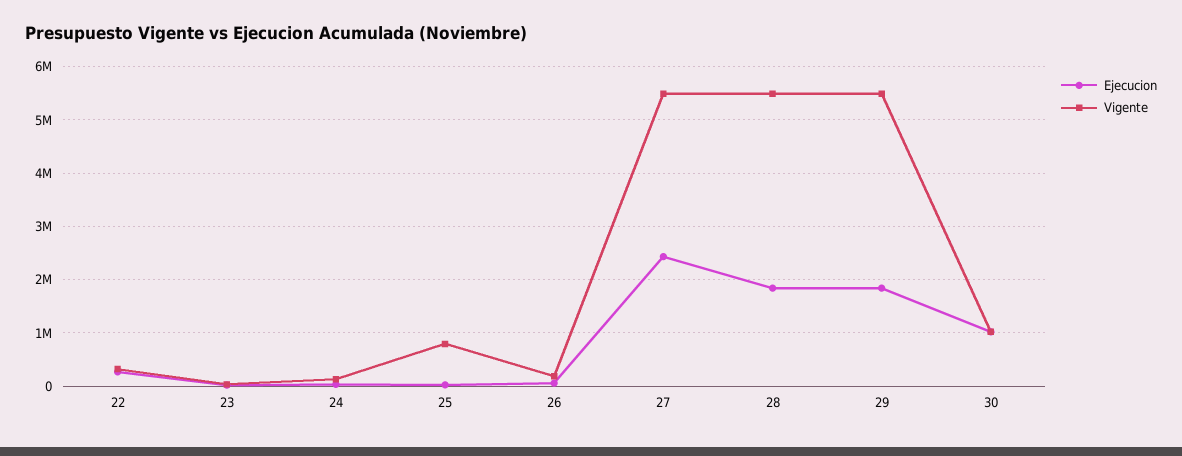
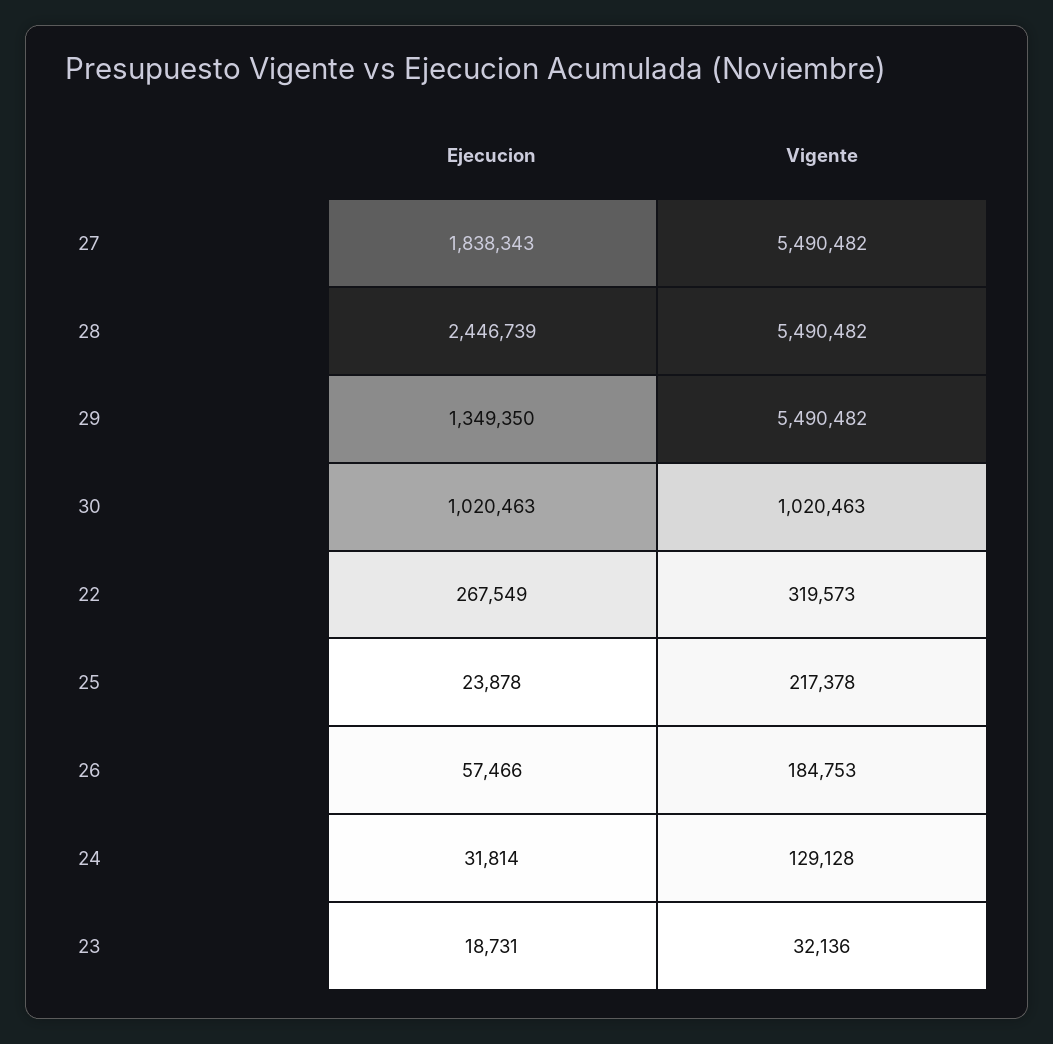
Vigente, 25: 800000 -> 217378
Ejecucion, 27: 2400000 -> 1838343
Ejecucion, 28: 1800000 -> 2446739
Ejecucion, 29: 1800000 -> 1349350

